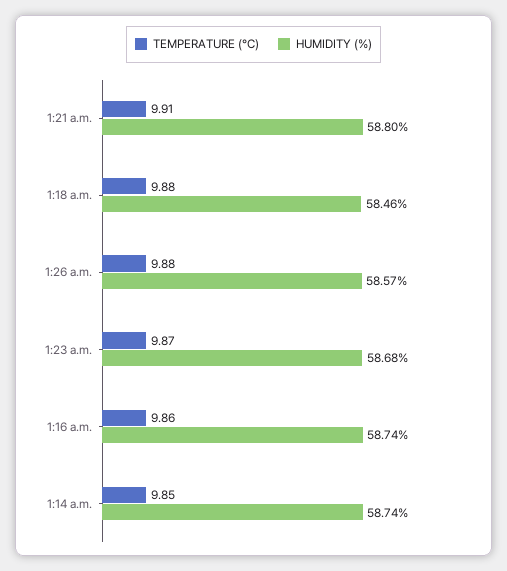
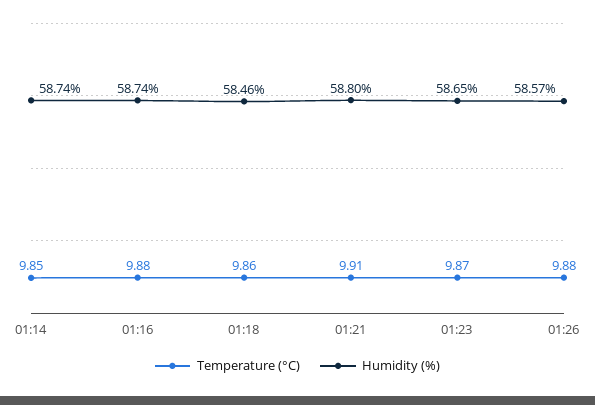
TEMPERATURE (°C), 1:18 a.m.: 9.88 -> 9.86
HUMIDITY (%), 1:23 a.m.: 58.68 -> 58.65
TEMPERATURE (°C), 1:16 a.m.: 9.86 -> 9.88

